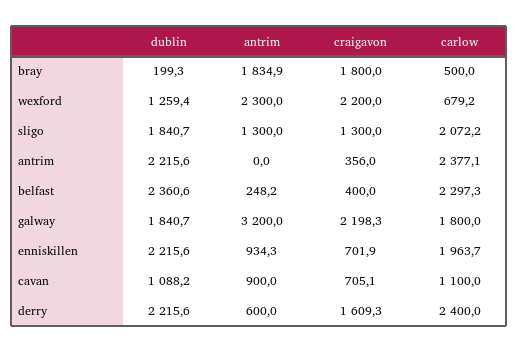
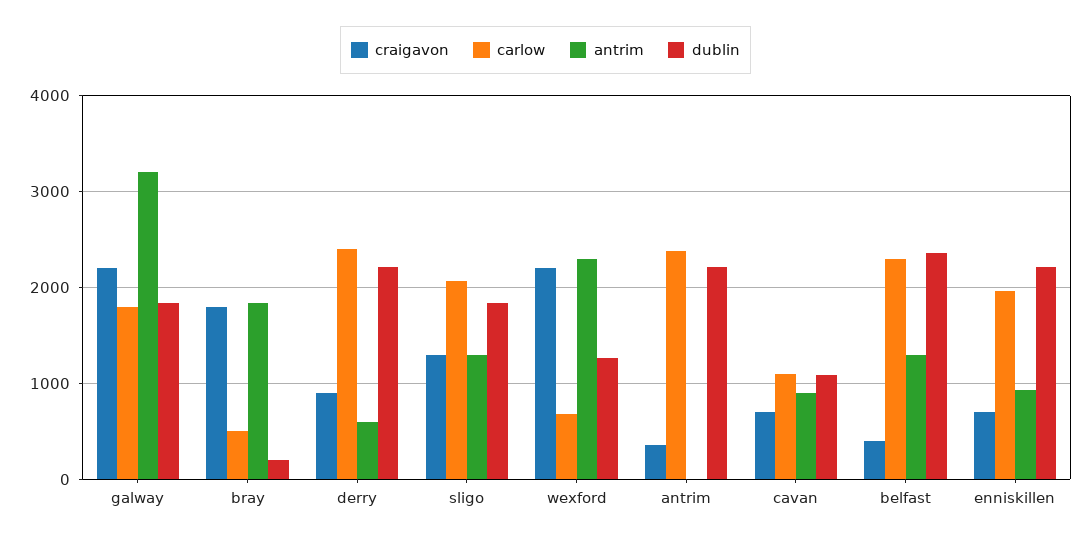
antrim, belfast: 248.2 -> 1300
craigavon, derry: 1609.3 -> 900

